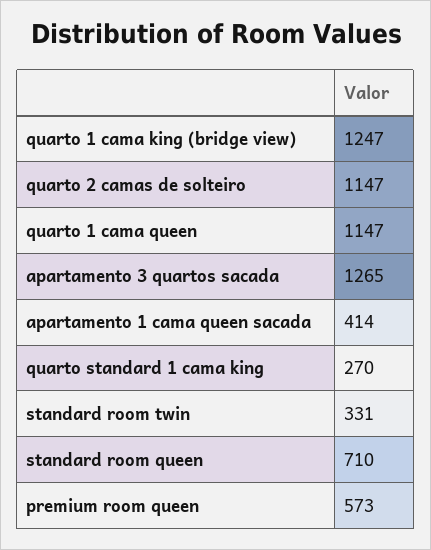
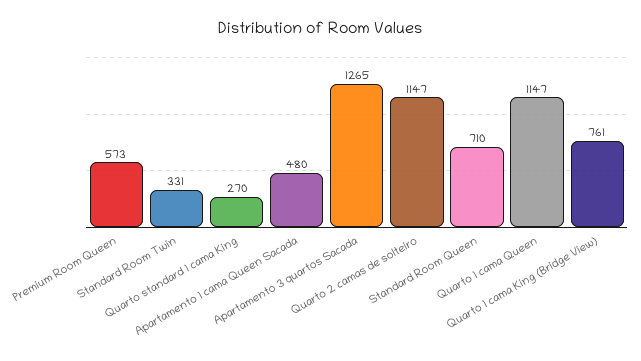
quarto 1 cama king (bridge view): 1247 -> 761
apartamento 1 cama queen sacada: 414 -> 480

